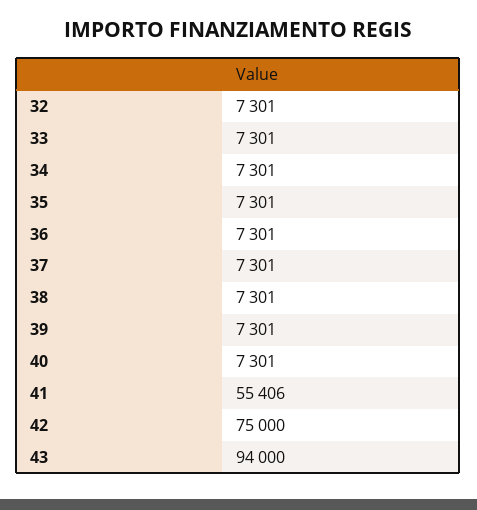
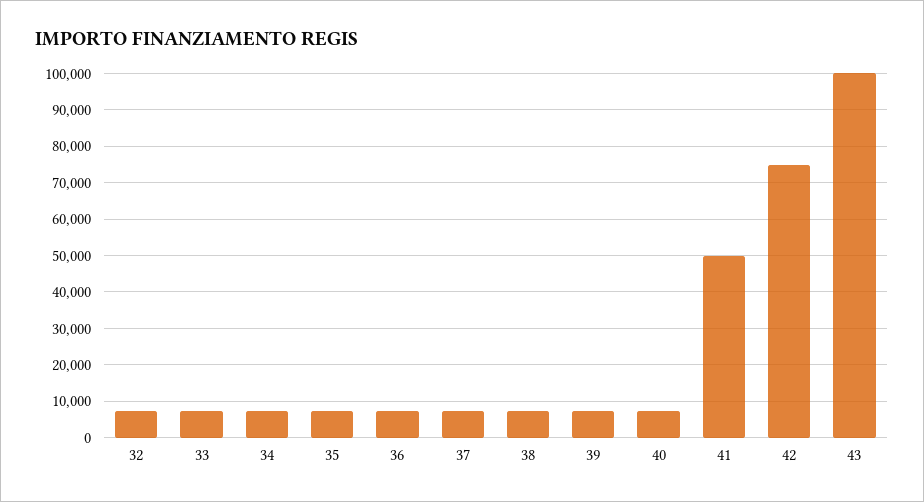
41: 55406 -> 50000
43: 94000 -> 100000

